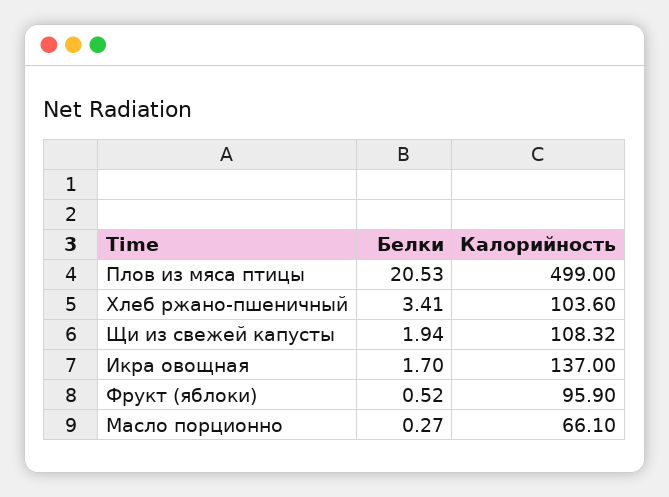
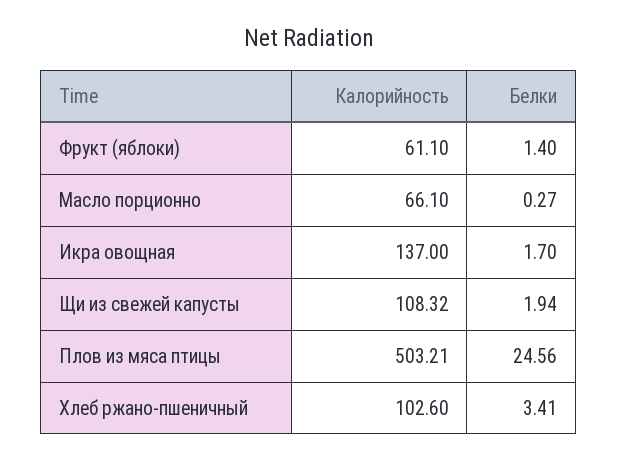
Белки, Плов из мяса птицы: 20.53 -> 24.56
Калорийность, Плов из мяса птицы: 499 -> 503.21
Калорийность, Хлеб ржано-пшеничный: 103.6 -> 102.6
Белки, Фрукт (яблоки): 0.52 -> 1.4
Калорийность, Фрукт (яблоки): 95.9 -> 61.1

